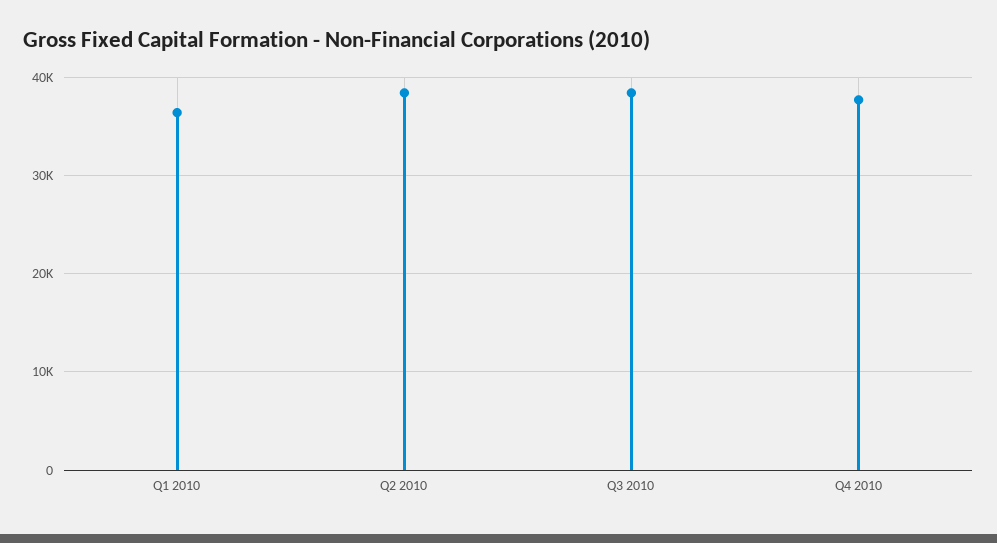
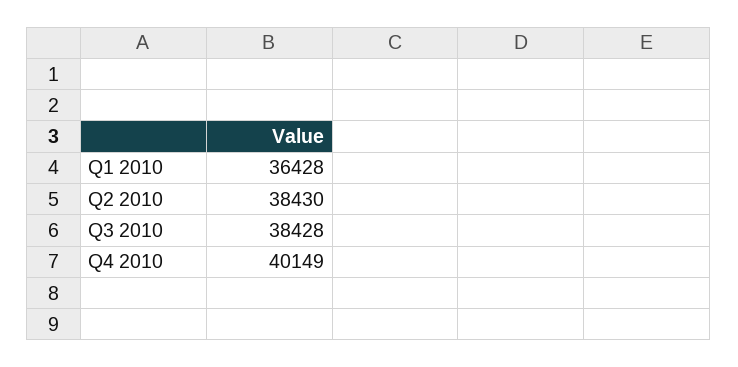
Q4 2010: 38000 -> 40149

